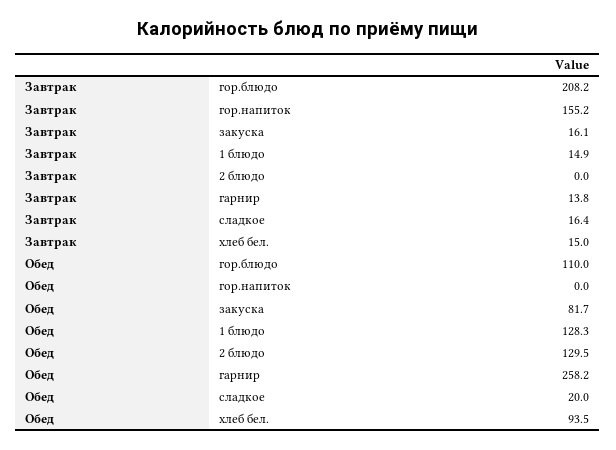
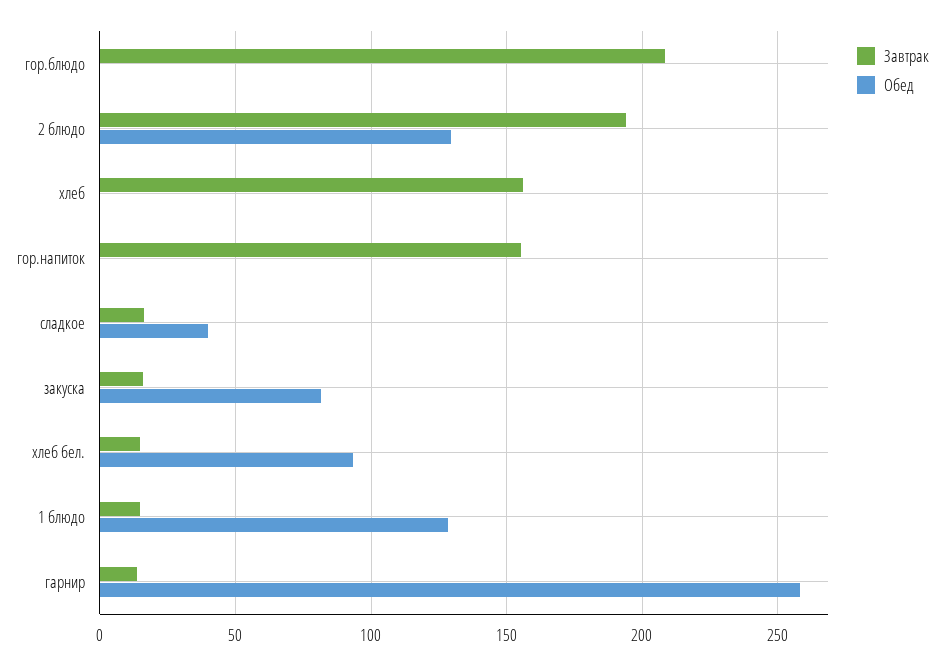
Завтрак, 2 блюдо: 0 -> 195
Обед, гор.блюдо: 110 -> 0
Обед, сладкое: 20 -> 40
Завтрак, хлеб: none -> 155
Обед, хлеб: none -> 0

